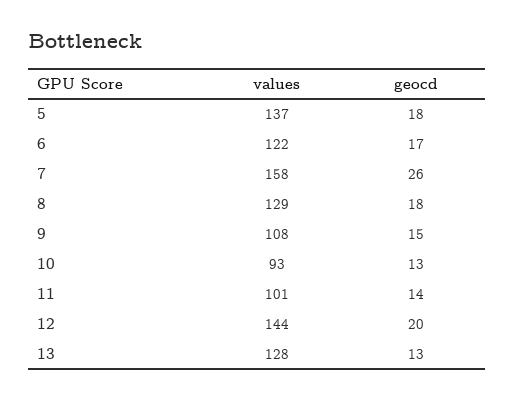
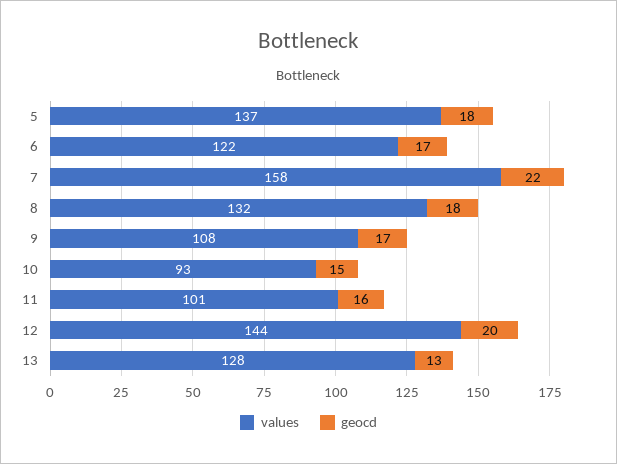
geocd, 7: 26 -> 22
values, 8: 129 -> 132
geocd, 9: 15 -> 17
geocd, 10: 13 -> 15
geocd, 11: 14 -> 16

